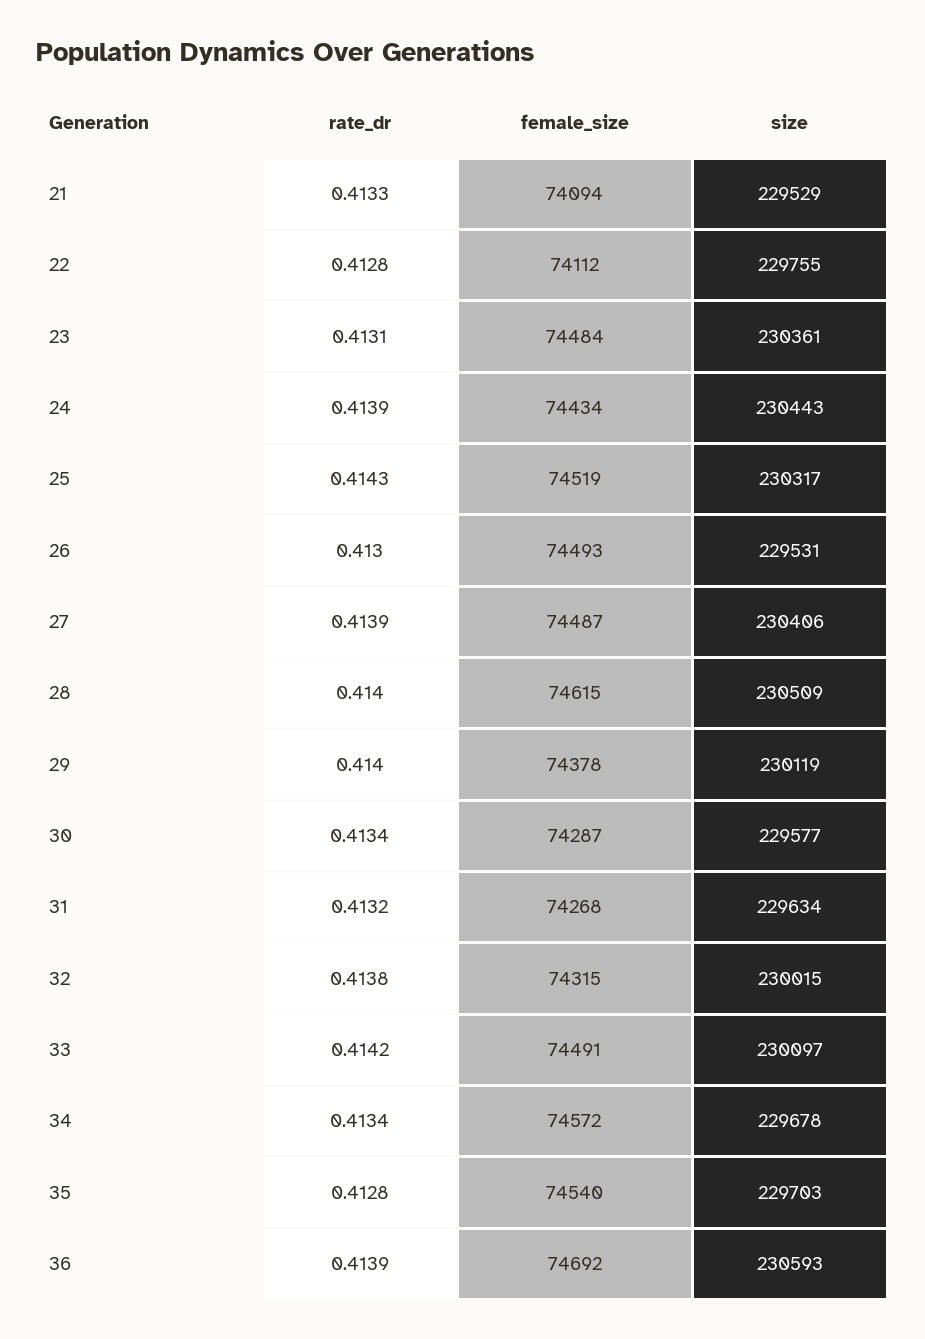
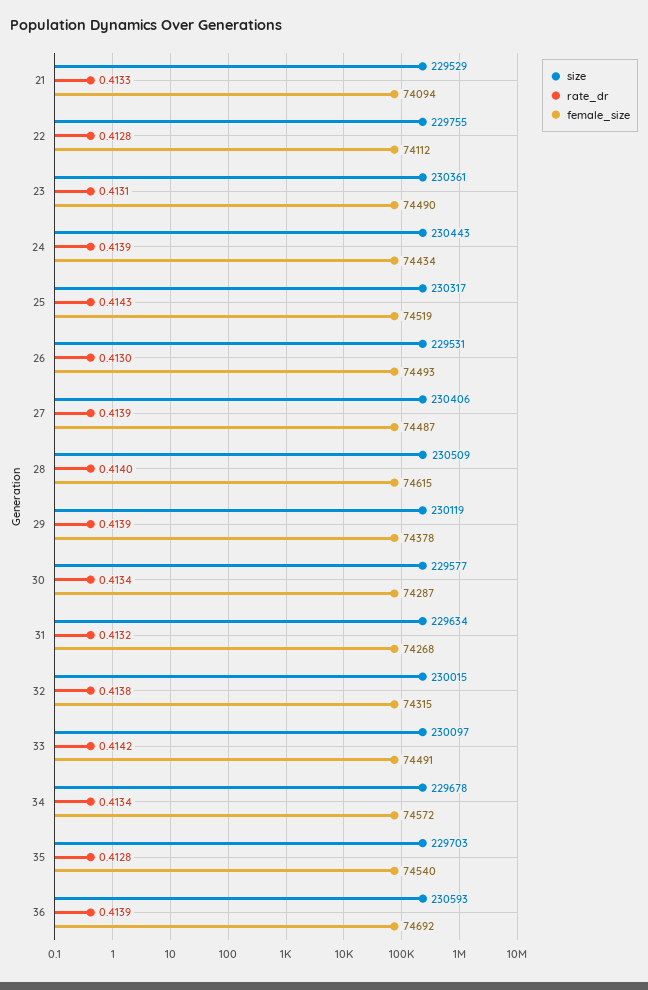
female_size, 23: 74484 -> 74490
rate_dr, 29: 0.414 -> 0.4139

